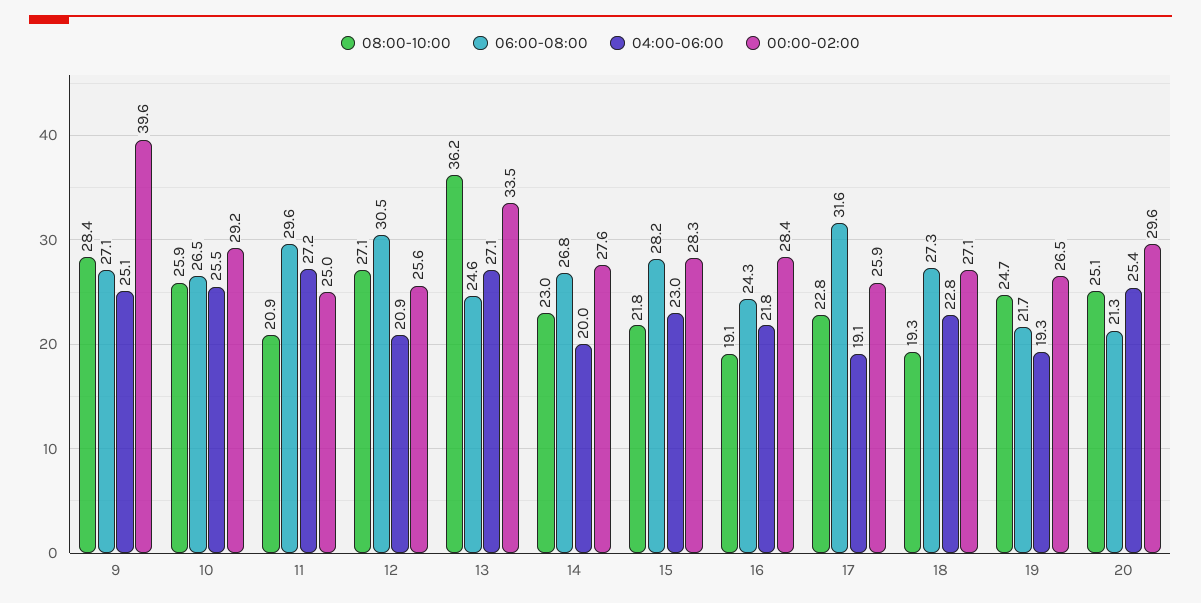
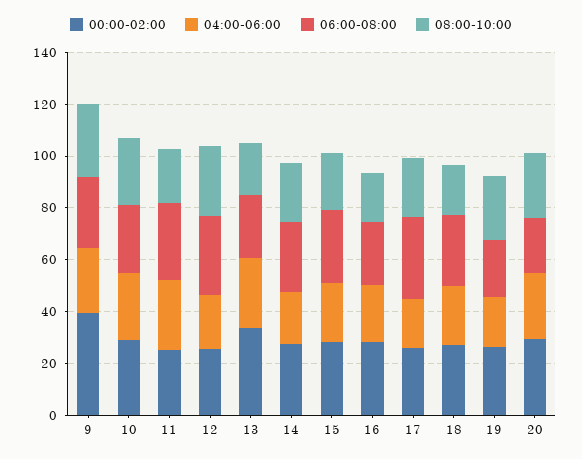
08:00-10:00, 13: 36.2 -> 20

